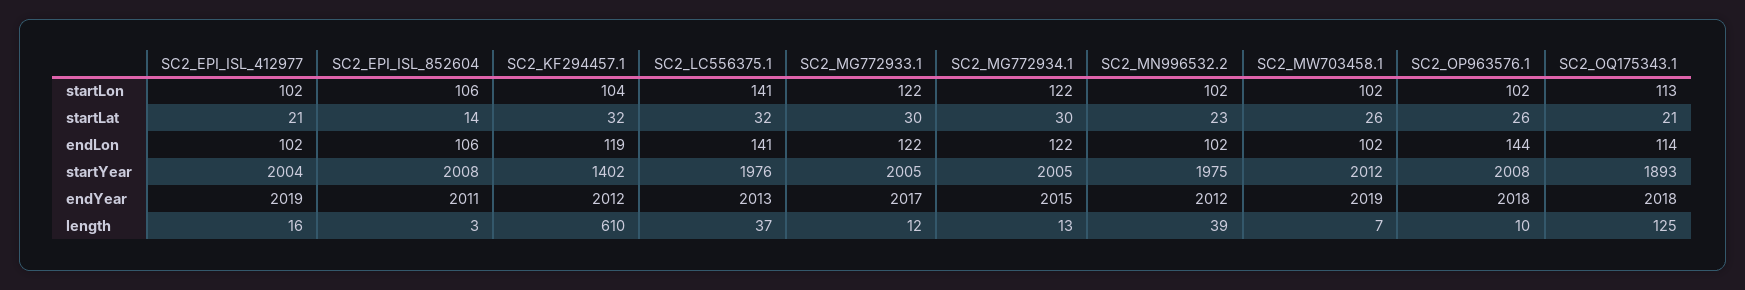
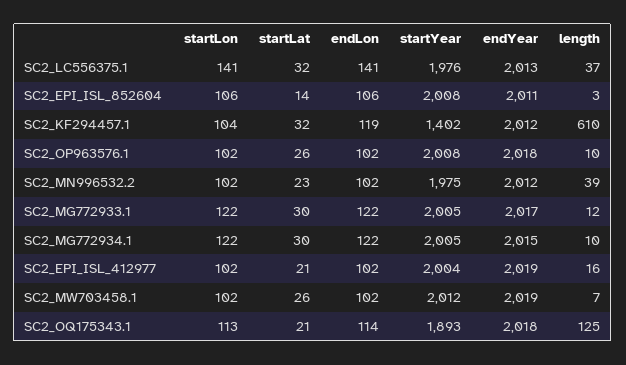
SC2_OP963576.1, endLon: 144 -> 102
SC2_MG772934.1, length: 13 -> 10

